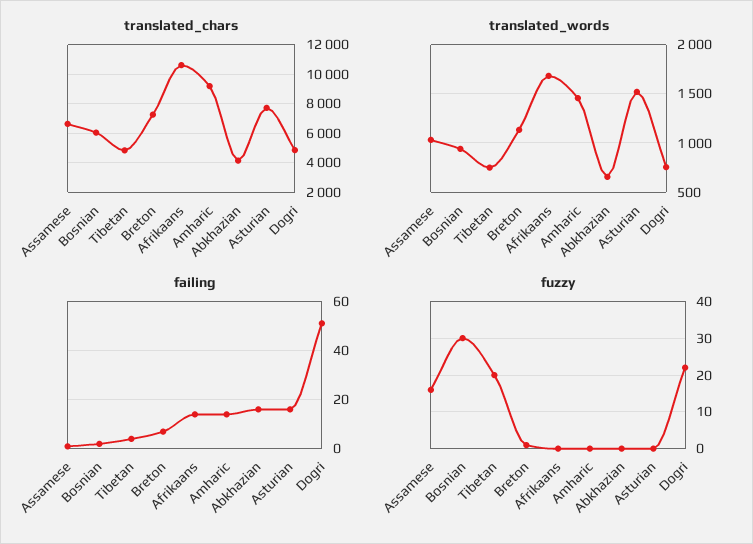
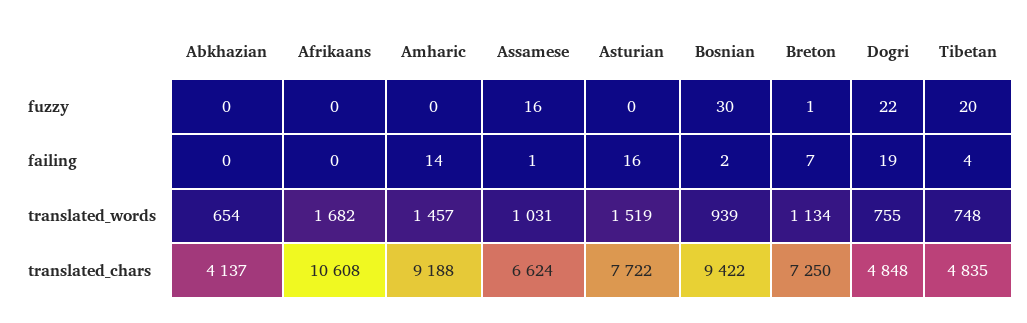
translated_chars, Bosnian: 6000 -> 9422
failing, Afrikaans: 15 -> 0
failing, Abkhazian: 15 -> 0
failing, Dogri: 50 -> 19

